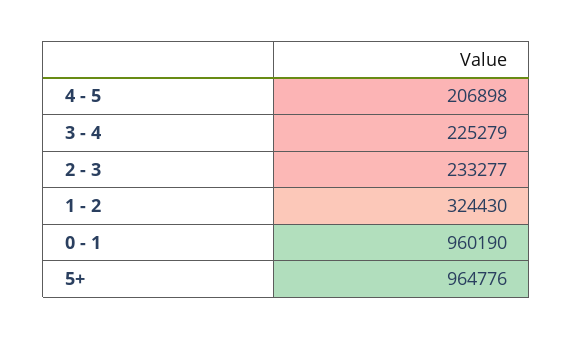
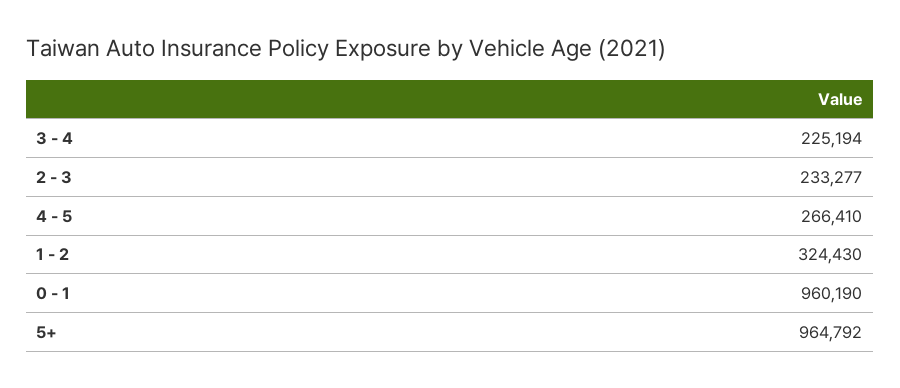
4 - 5: 206898 -> 266410
3 - 4: 225279 -> 225194
5+: 964776 -> 964792

